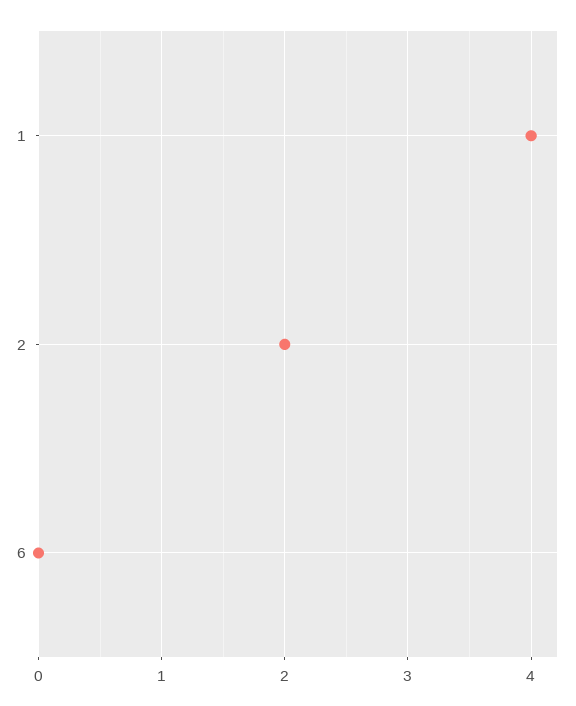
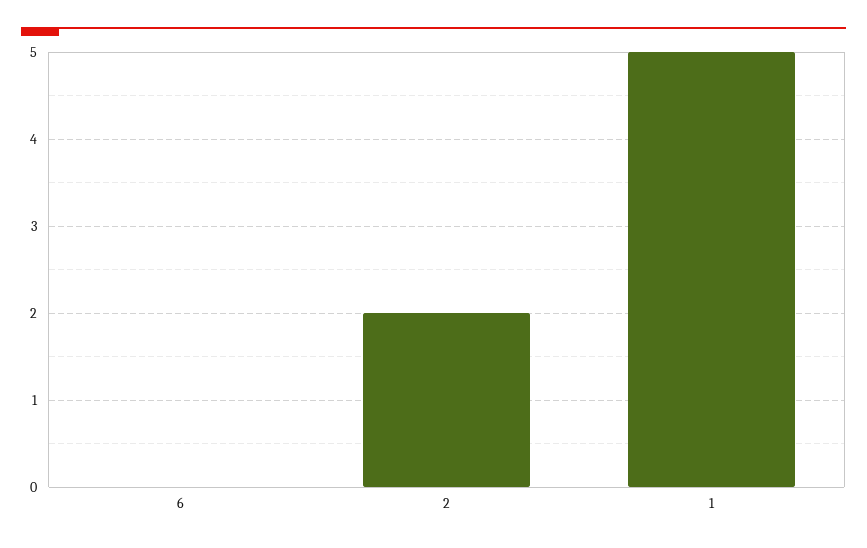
1: 4 -> 5

